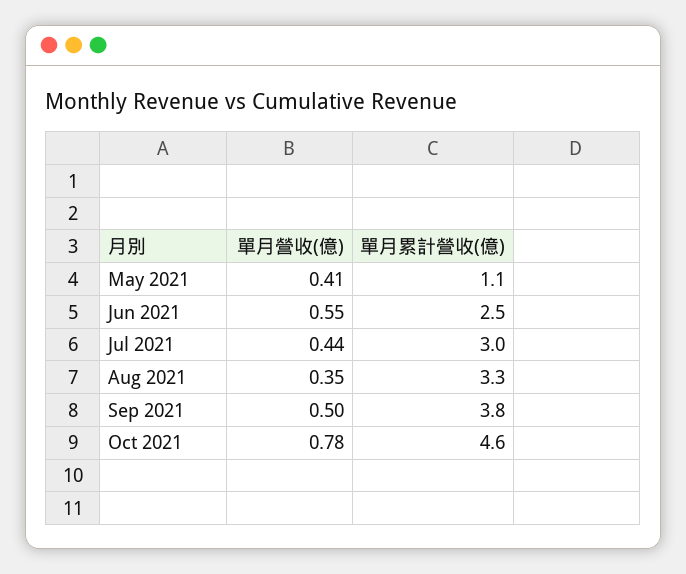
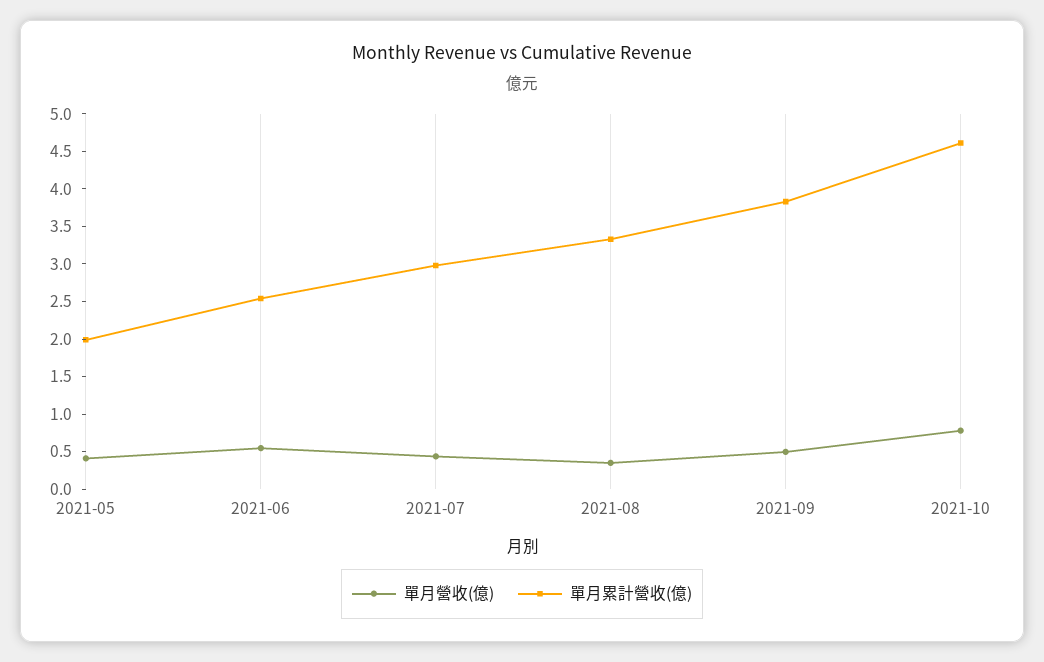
單月累計營收(億), May 2021: 1.1 -> 2

